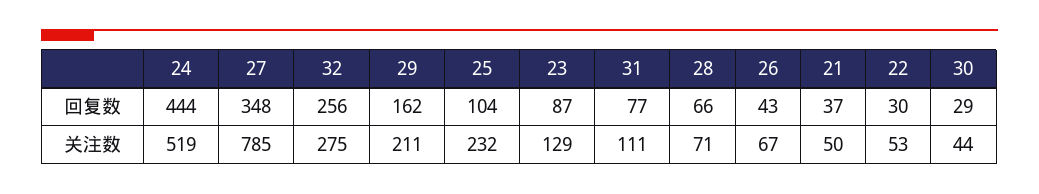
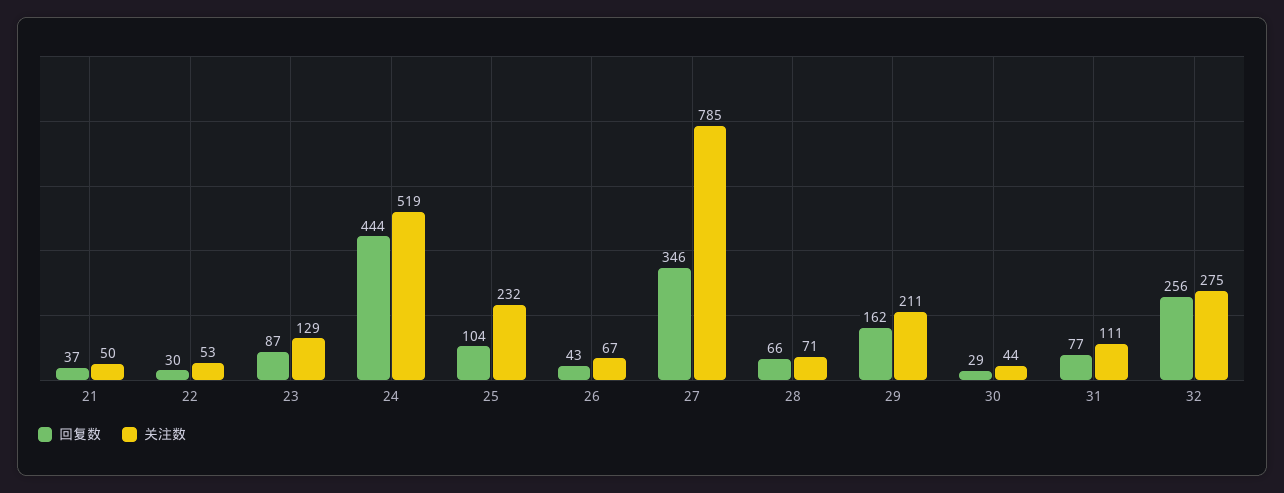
回复数, 27: 348 -> 346

